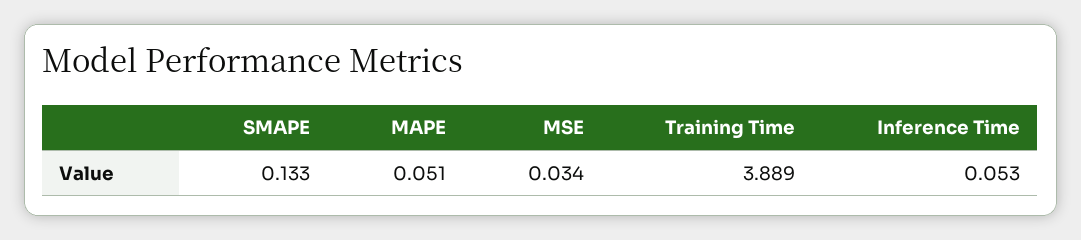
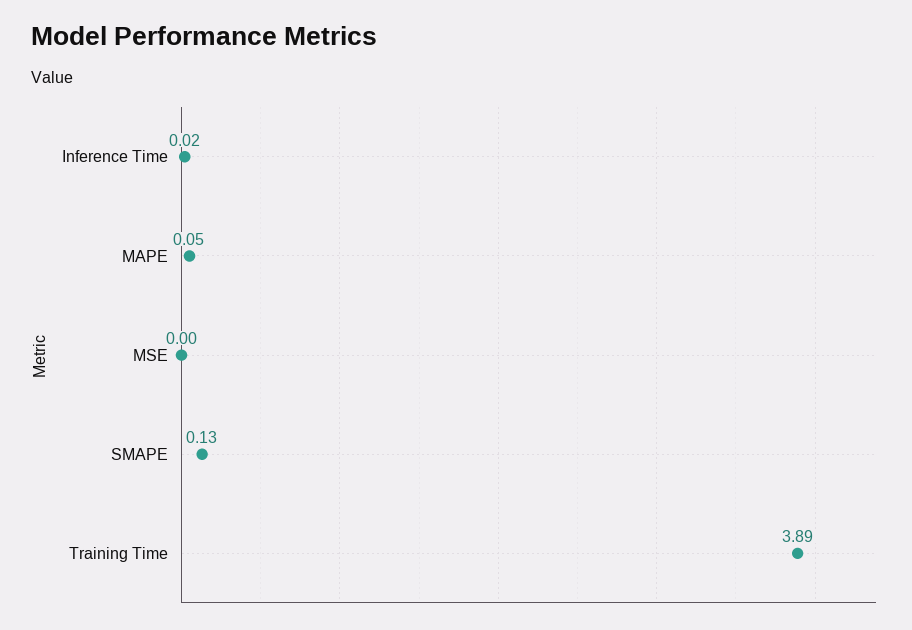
MSE: 0.034 -> 0
Inference Time: 0.053 -> 0.02

